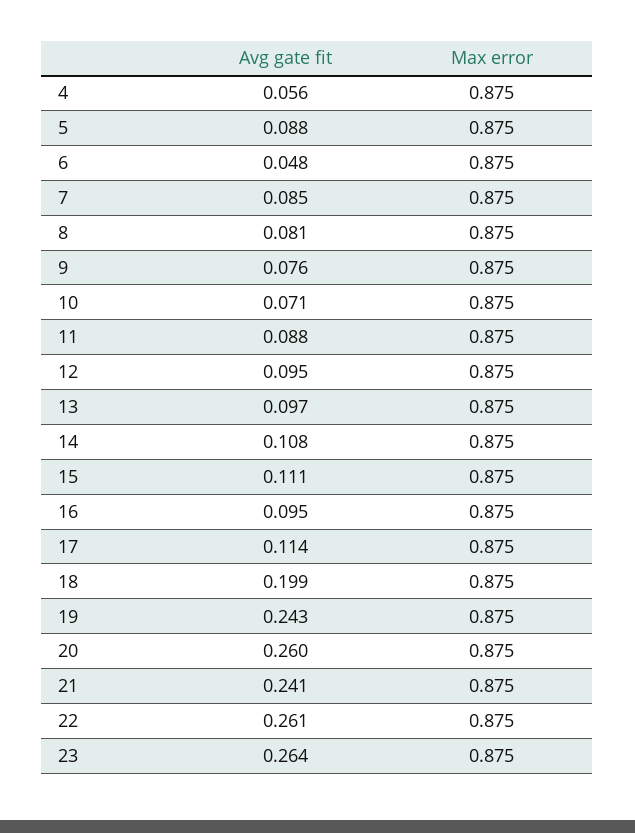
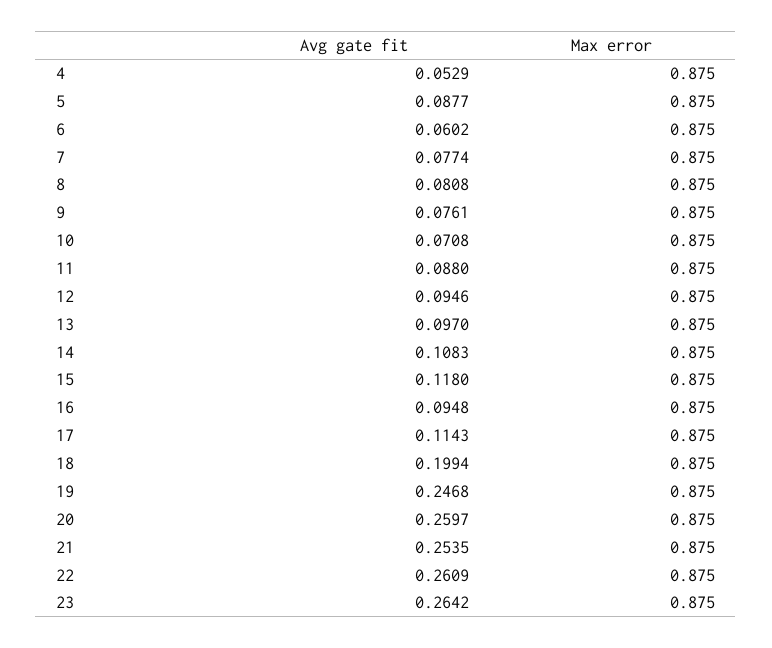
Avg gate fit, 4: 0.056 -> 0.0529
Avg gate fit, 6: 0.048 -> 0.0602
Avg gate fit, 7: 0.085 -> 0.0774
Avg gate fit, 15: 0.111 -> 0.118
Avg gate fit, 19: 0.243 -> 0.2468
Avg gate fit, 21: 0.241 -> 0.2535

